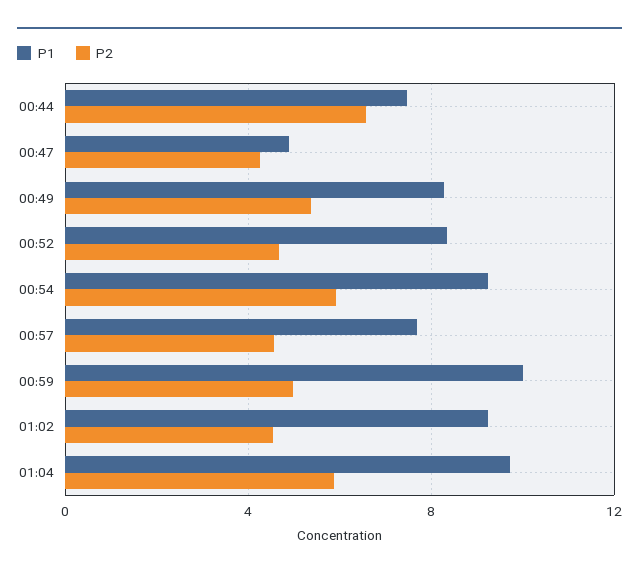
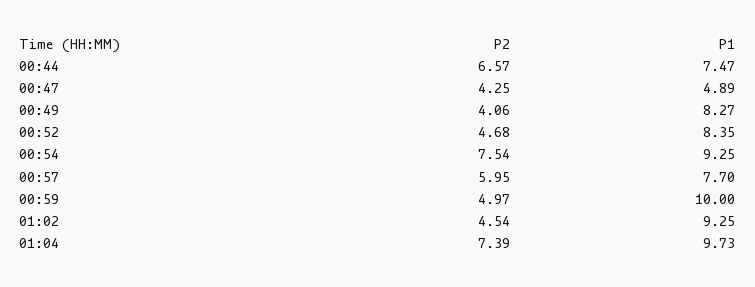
P2, 00:49: 5.5 -> 4.06
P2, 00:54: 6 -> 7.54
P2, 00:57: 4.5 -> 5.95
P2, 01:04: 6 -> 7.39

